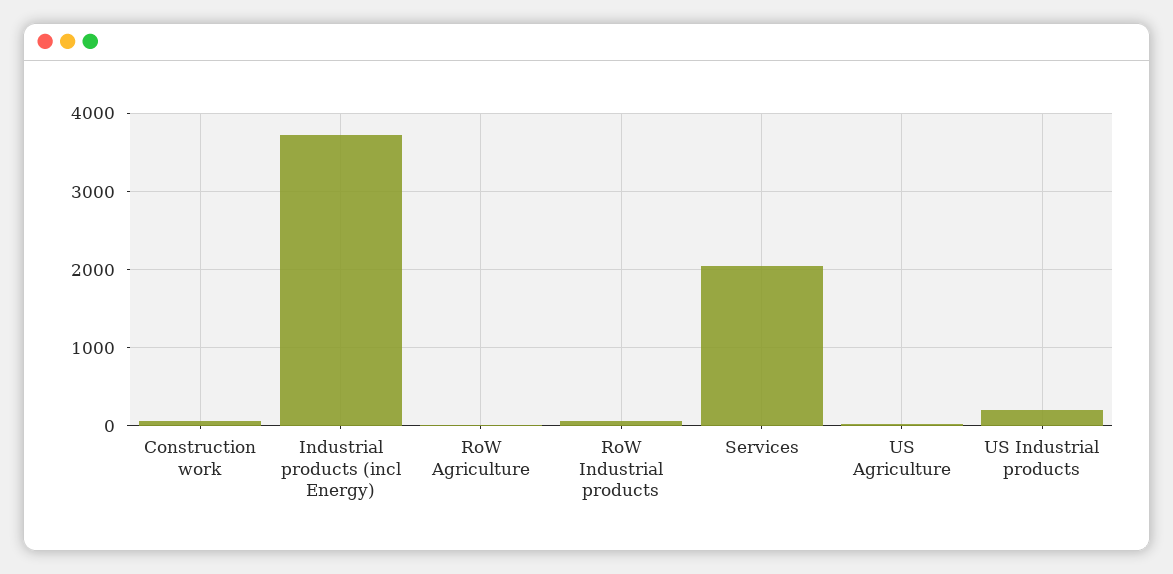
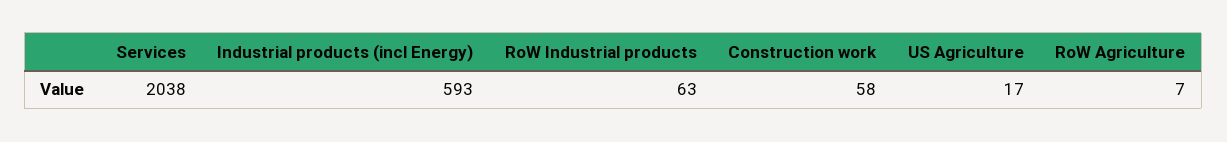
Industrial products (incl Energy): 3700 -> 593
US Industrial products: 200 -> none

